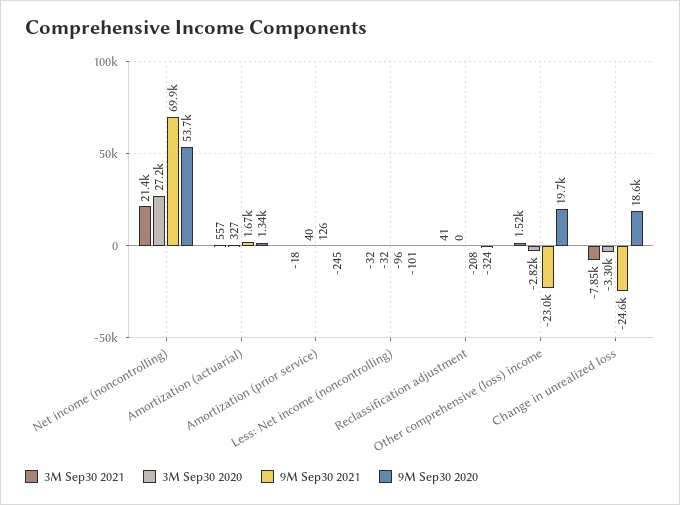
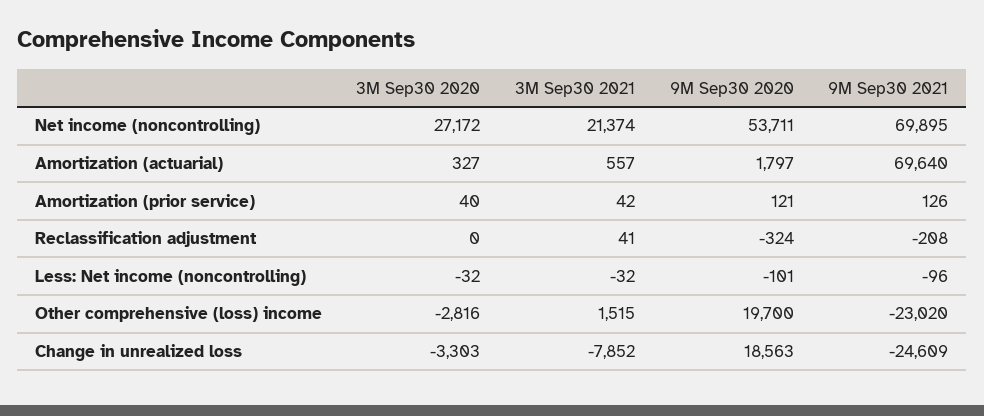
9M Sep30 2021, Amortization (actuarial): 1670 -> 69640
9M Sep30 2020, Amortization (actuarial): 1340 -> 1797
3M Sep30 2021, Amortization (prior service): -18 -> 42
9M Sep30 2020, Amortization (prior service): -245 -> 121

